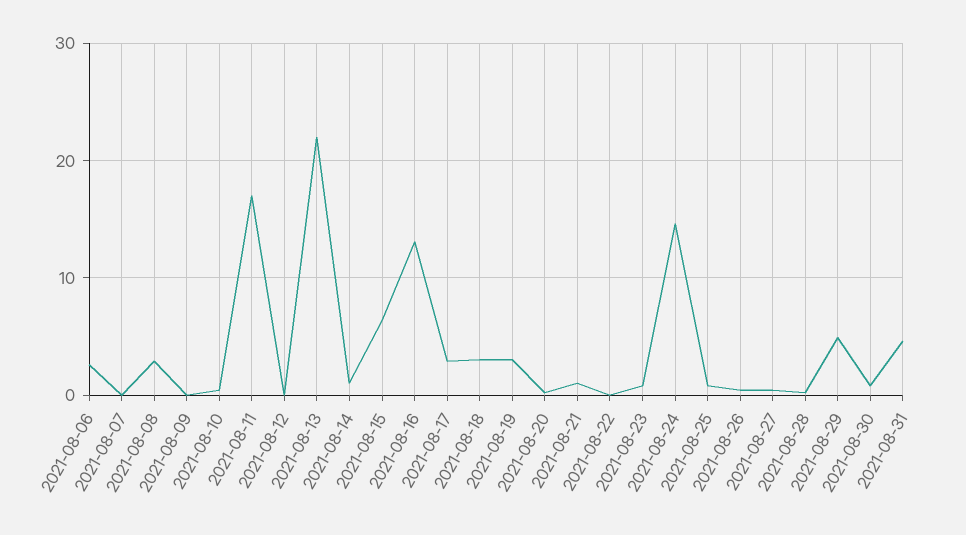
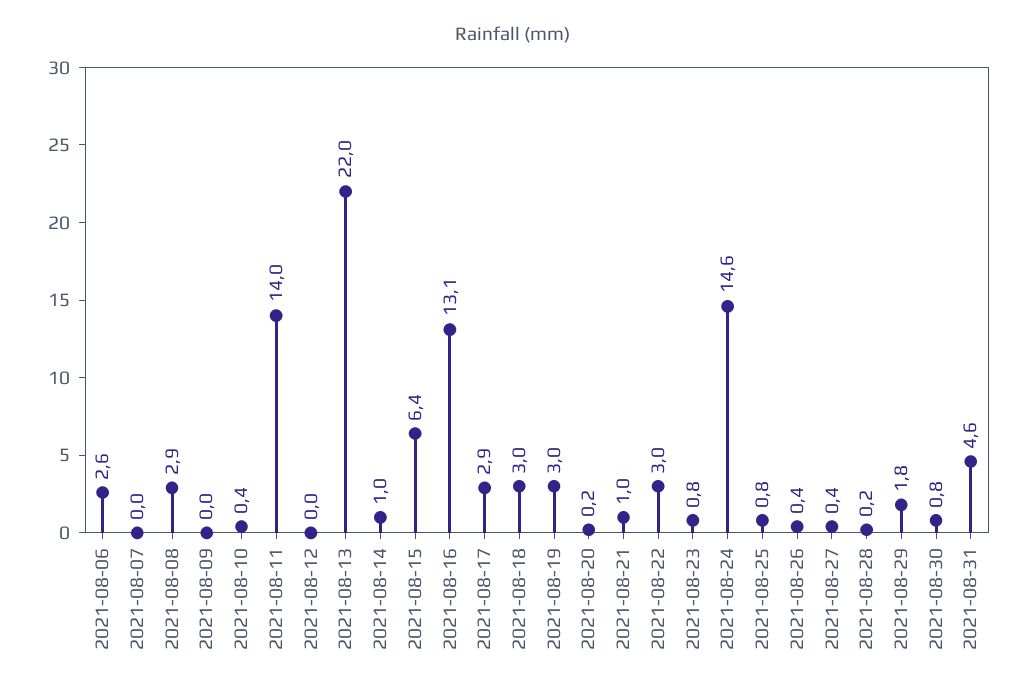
2021-08-11: 17 -> 14
2021-08-22: 0 -> 3
2021-08-29: 5 -> 1.8

